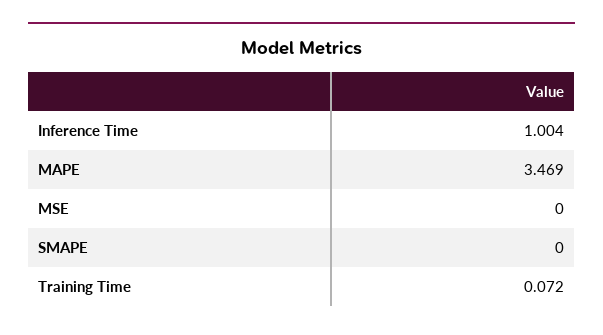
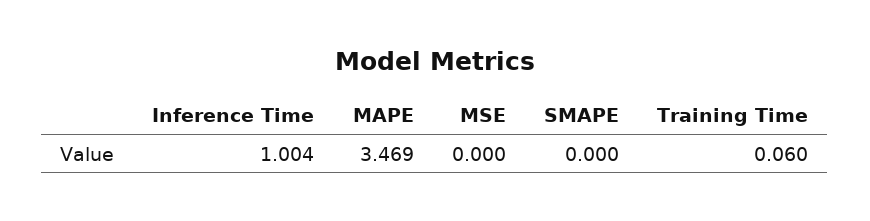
Training Time: 0.072 -> 0.06

